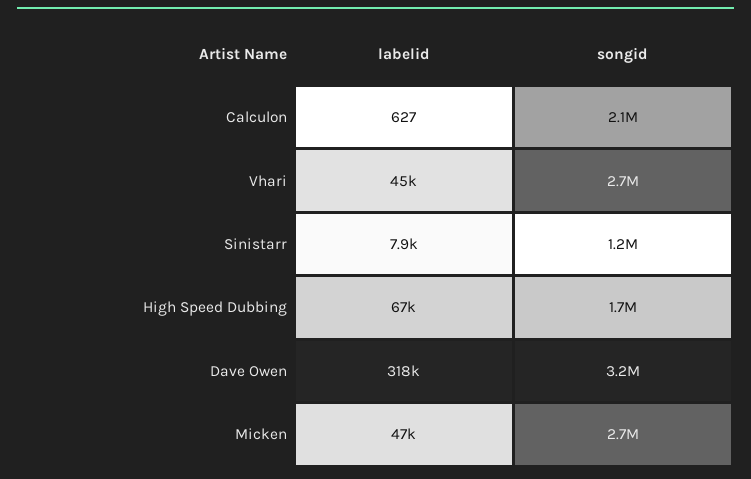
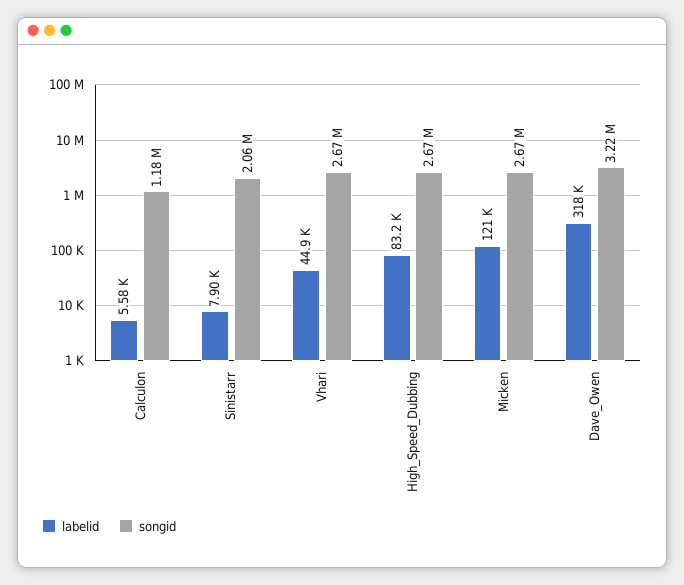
labelid, Calculon: 627 -> 5580
songid, Calculon: 2100000 -> 1180000
songid, Sinistarr: 1200000 -> 2060000
labelid, High Speed Dubbing: 67000 -> 83200
songid, High Speed Dubbing: 1700000 -> 2670000
labelid, Micken: 47000 -> 121000

